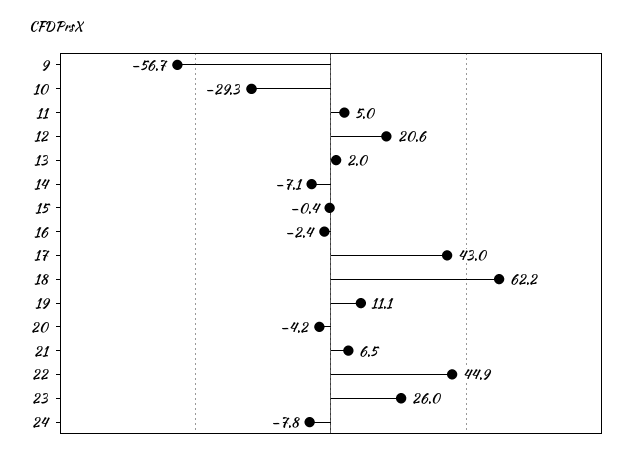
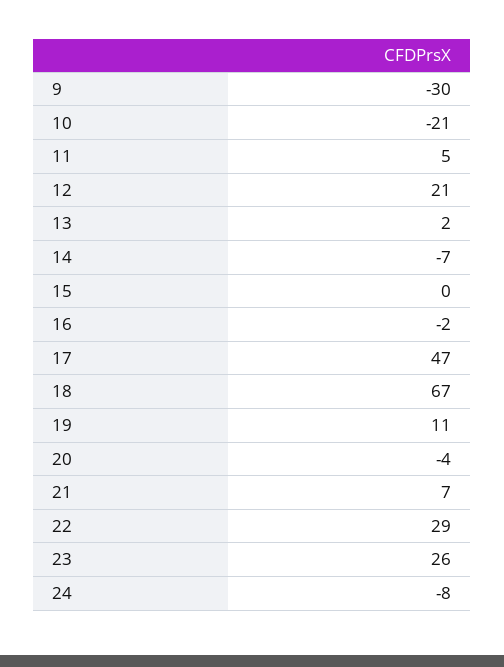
9: -56.7 -> -30
10: -29.3 -> -21
17: 43 -> 47
18: 62.2 -> 67
22: 44.9 -> 29

